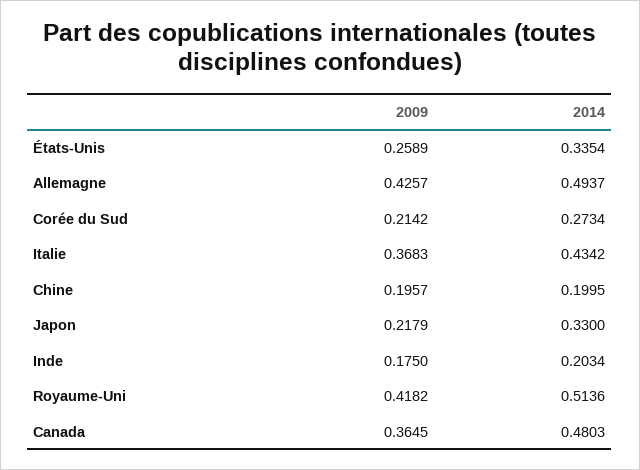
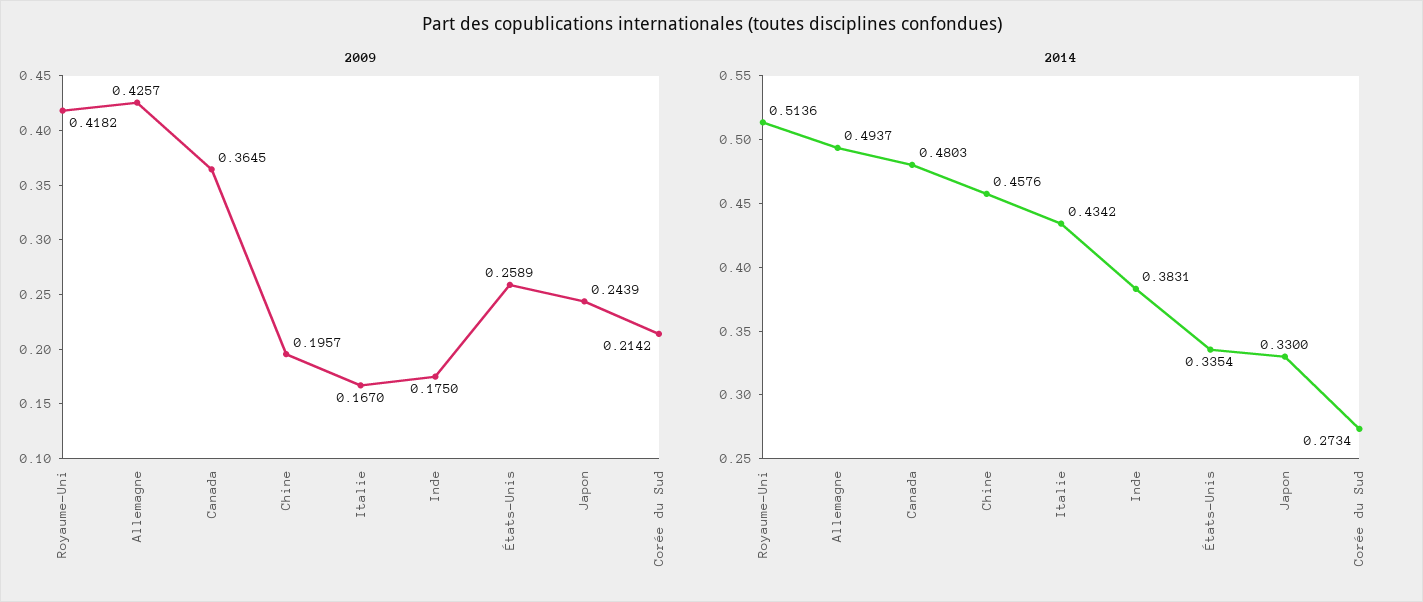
2009, Italie: 0.3683 -> 0.167
2014, Chine: 0.1995 -> 0.4576
2009, Japon: 0.2179 -> 0.2439
2014, Inde: 0.2034 -> 0.3831

